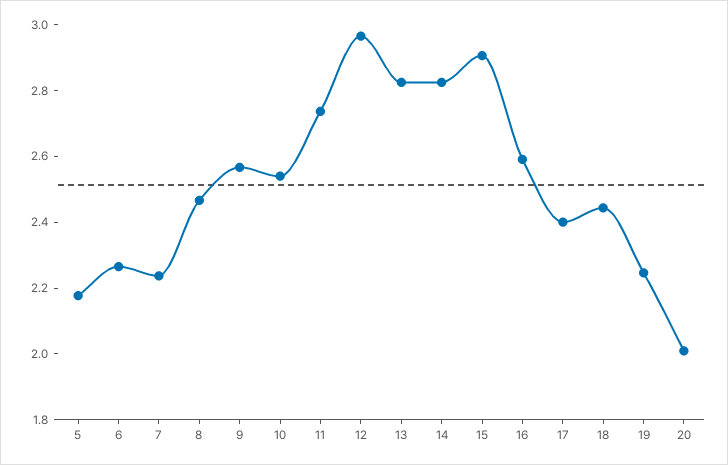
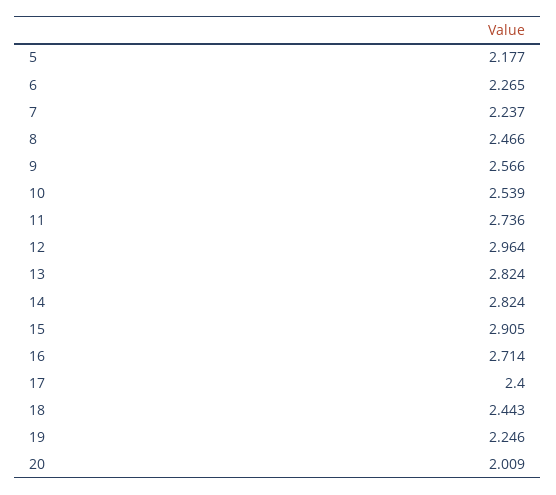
16: 2.6 -> 2.714

